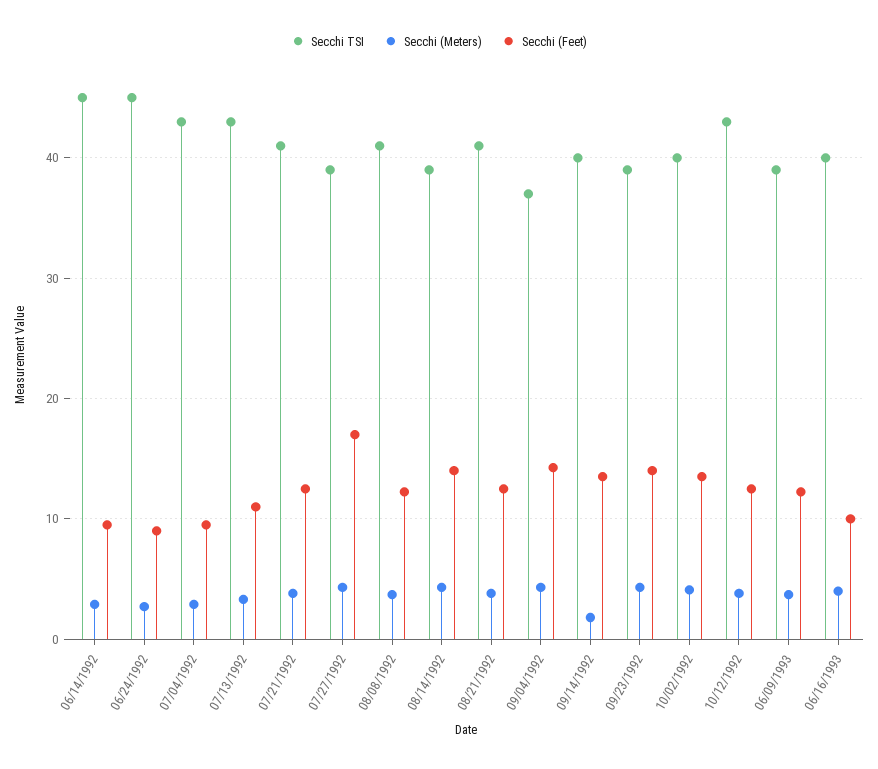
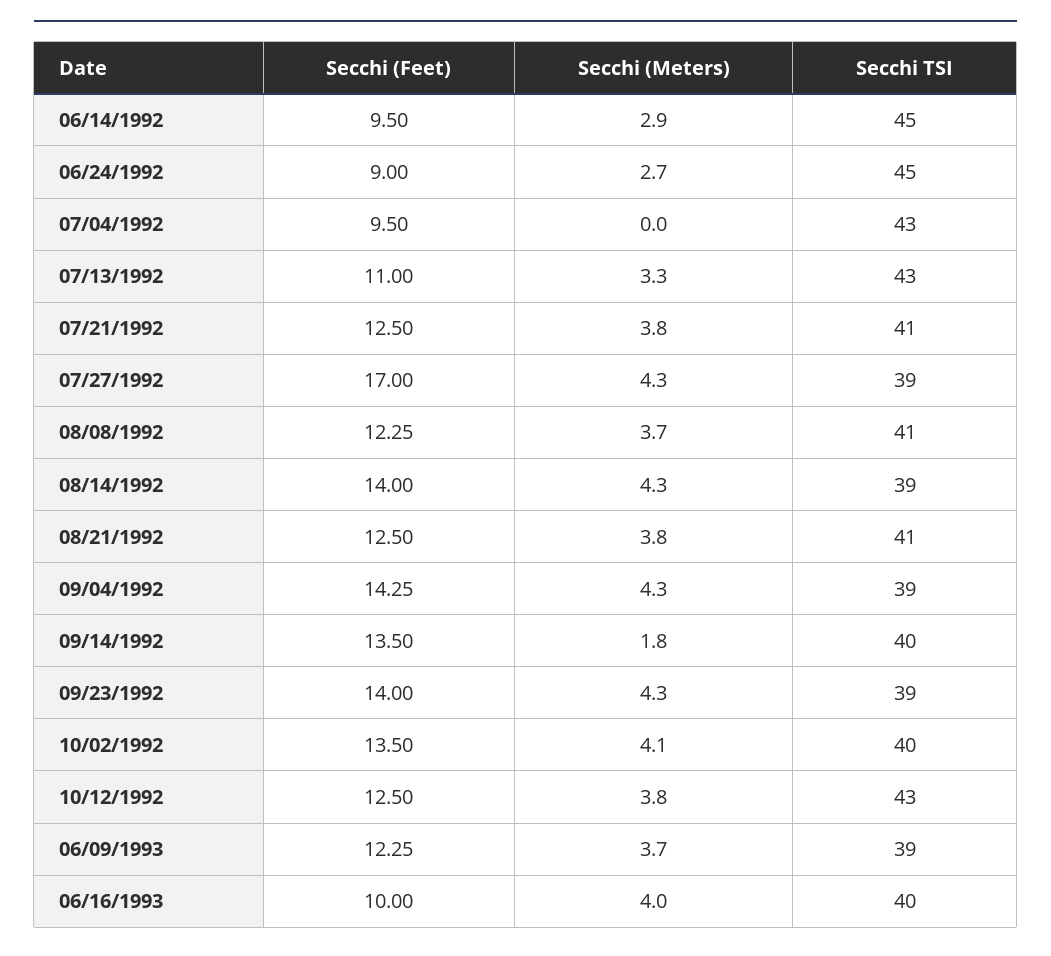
Secchi (Meters), 07/04/1992: 3 -> 0
Secchi TSI, 09/04/1992: 37 -> 39

